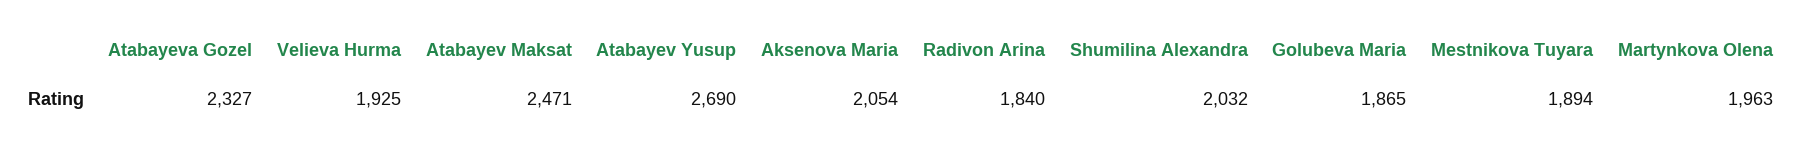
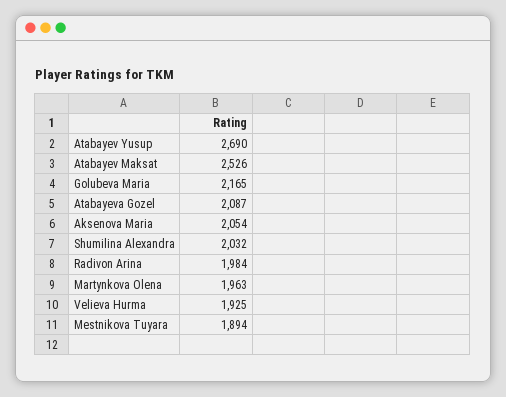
Atabayeva Gozel: 2327 -> 2087
Atabayev Maksat: 2471 -> 2526
Radivon Arina: 1840 -> 1984
Golubeva Maria: 1865 -> 2165

